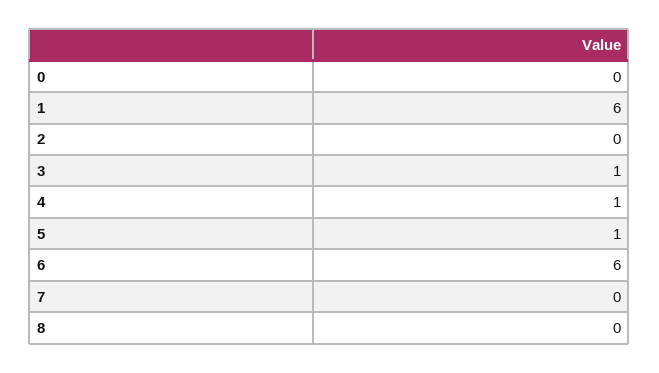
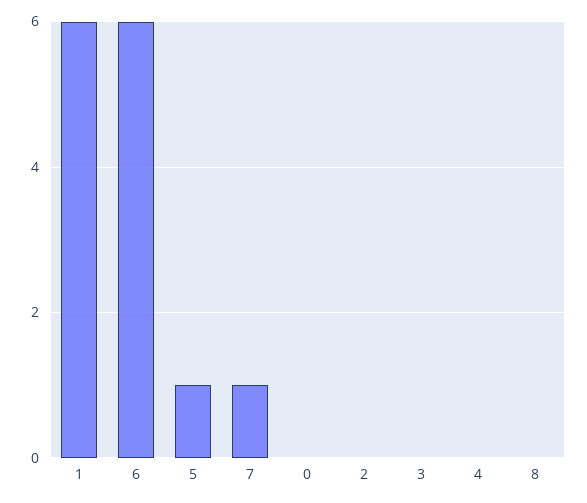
3: 1 -> 0
4: 1 -> 0
7: 0 -> 1

